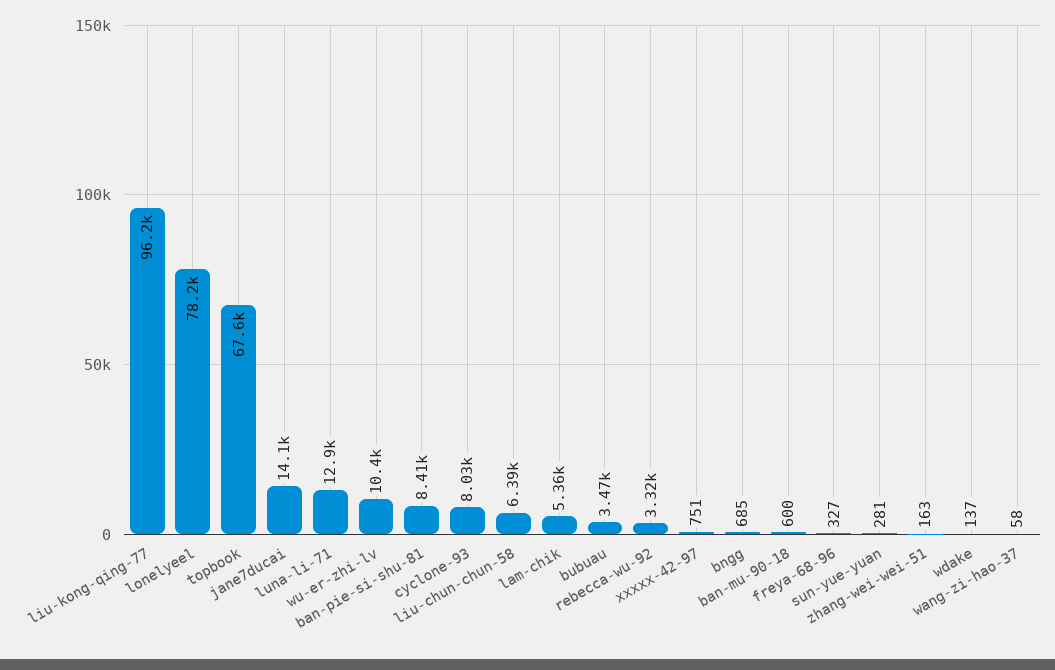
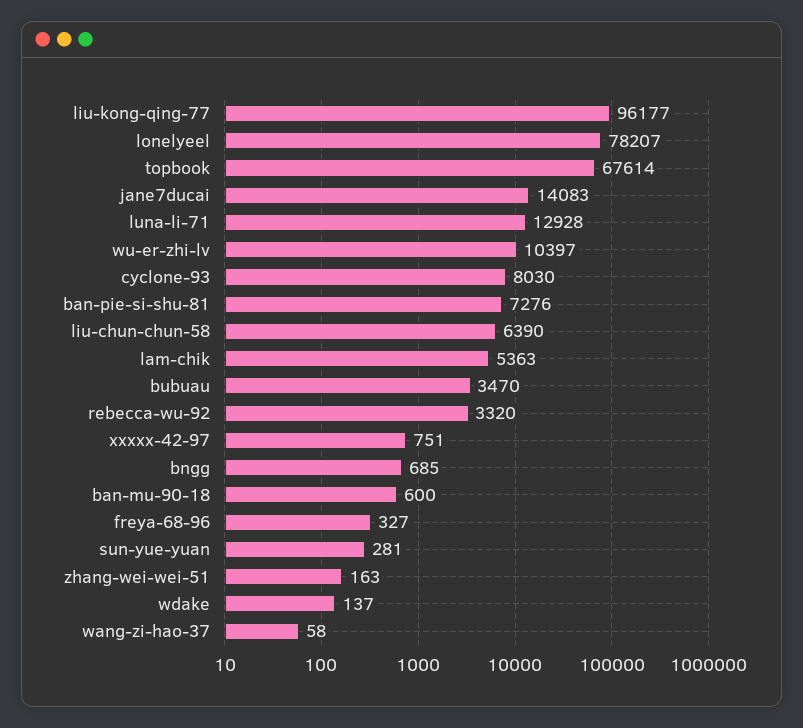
ban-pie-si-shu-81: 8410 -> 7276

